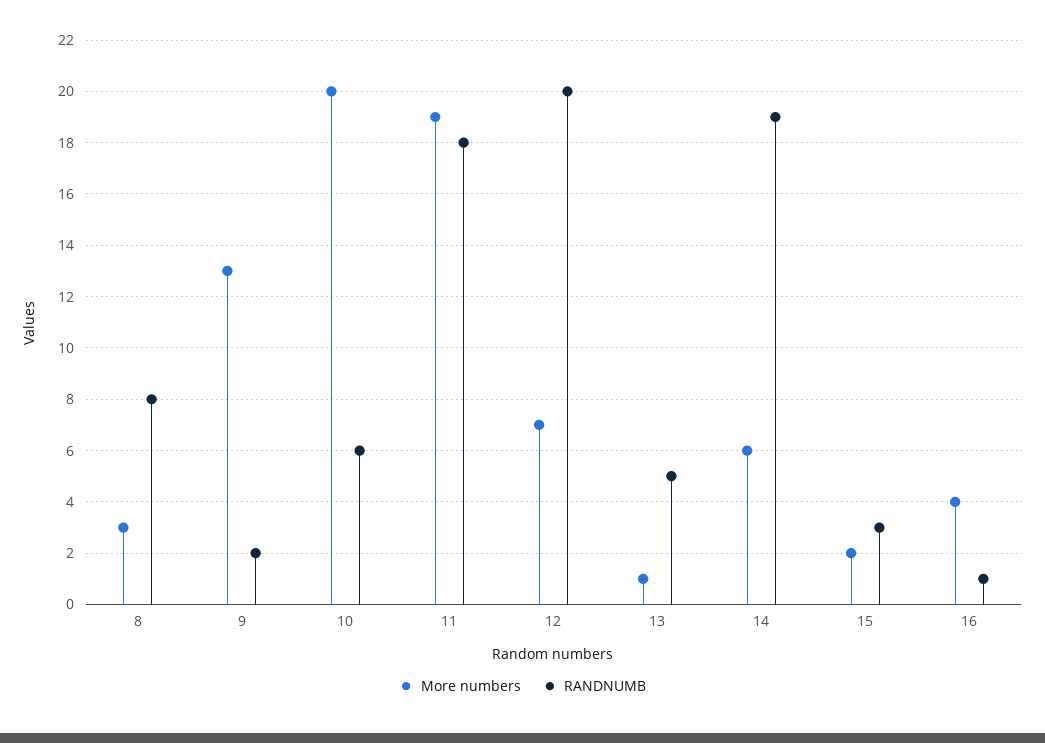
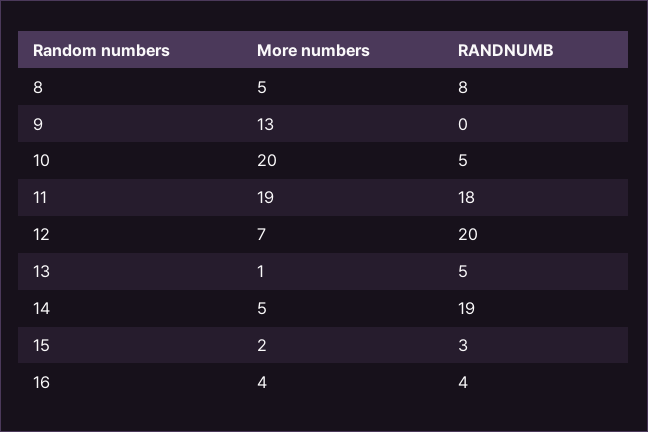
More numbers, 8: 3 -> 5
RANDNUMB, 9: 2 -> 0
RANDNUMB, 10: 6 -> 5
More numbers, 14: 6 -> 5
RANDNUMB, 16: 1 -> 4

